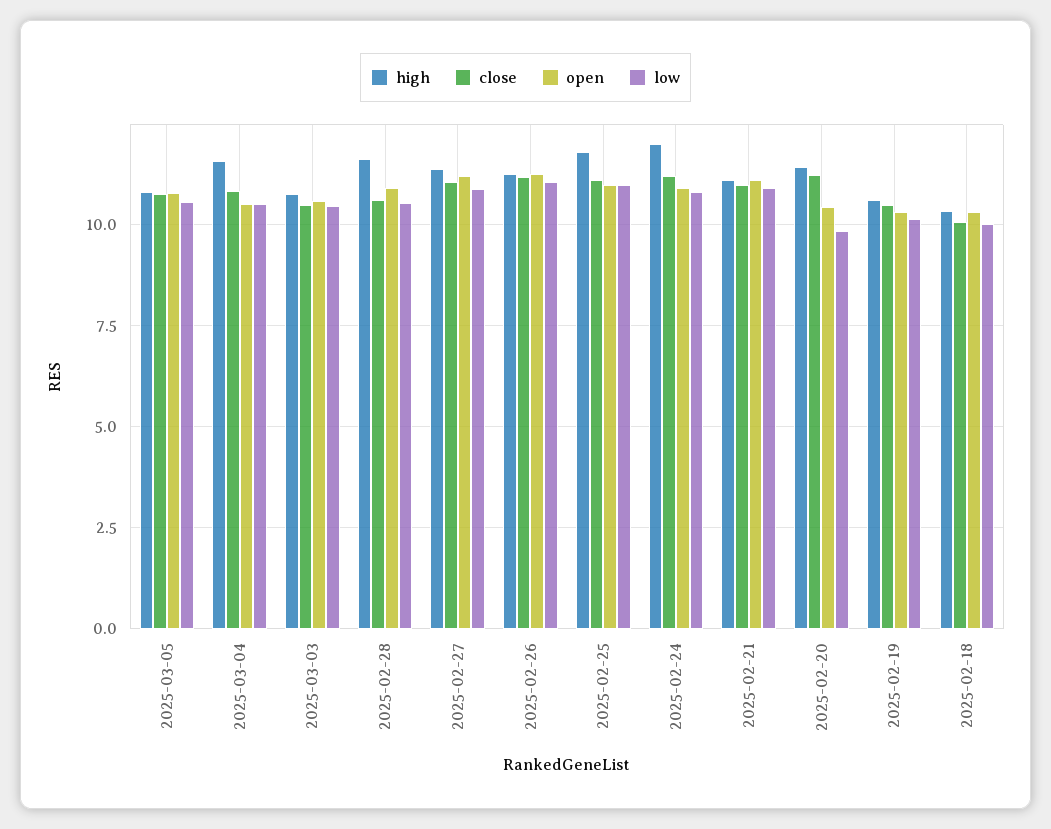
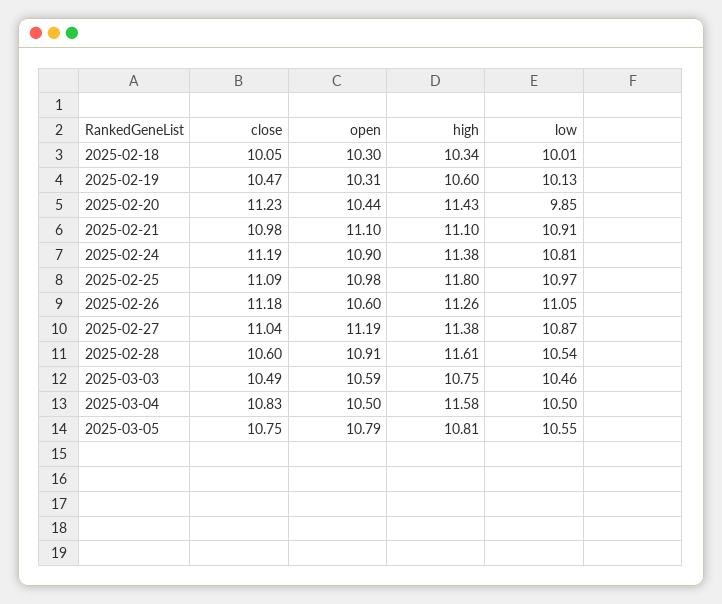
open, 2025-02-26: 11.25 -> 10.6
high, 2025-02-24: 12 -> 11.38

